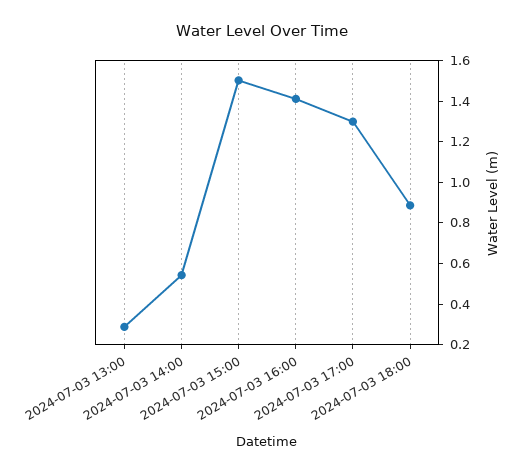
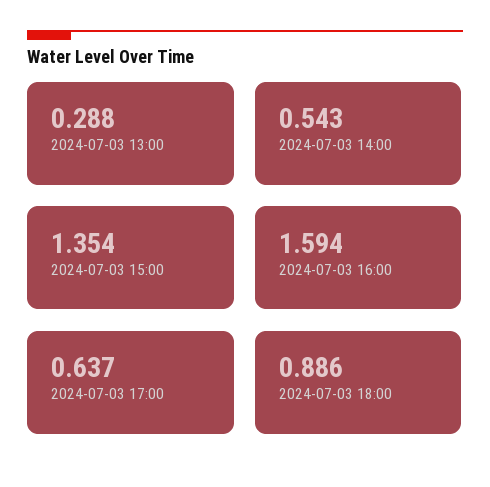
2024-07-03 15:00: 1.5 -> 1.354
2024-07-03 16:00: 1.4 -> 1.594
2024-07-03 17:00: 1.3 -> 0.637

